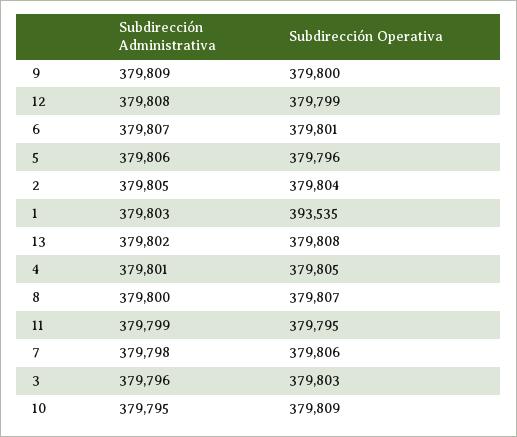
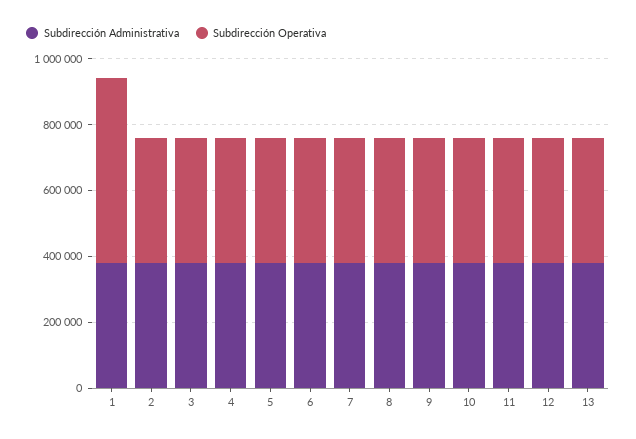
Subdirección Operativa, 1: 393535 -> 550000

